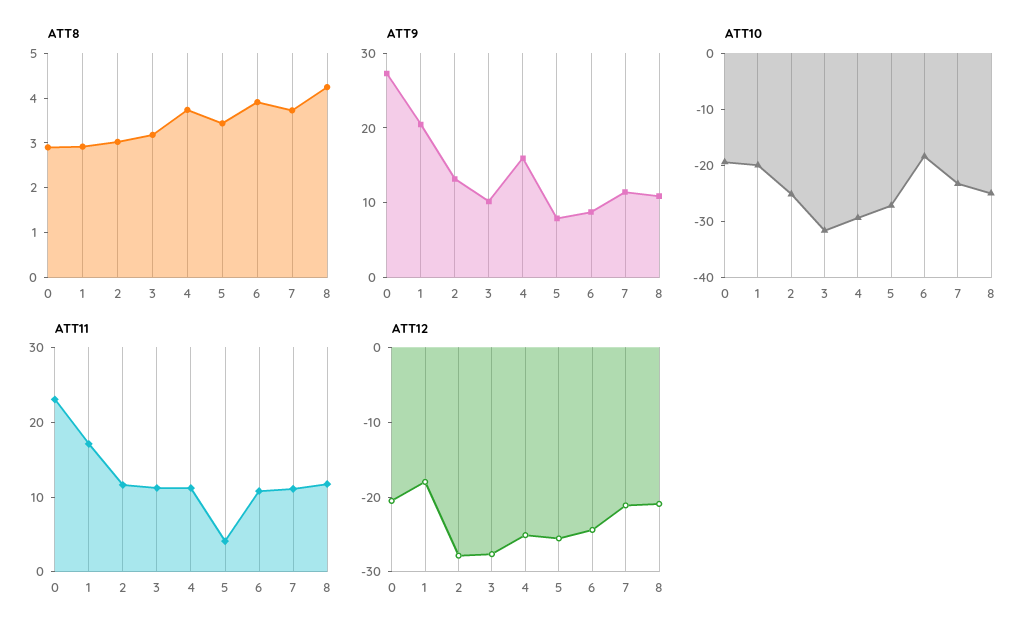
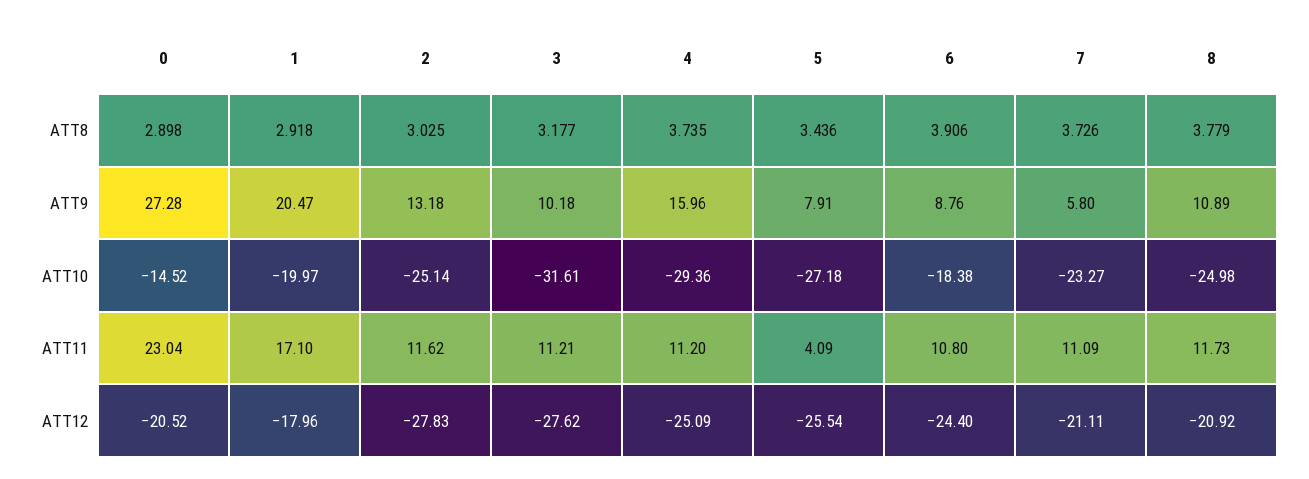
ATT8, 8: 4.2 -> 3.779
ATT9, 7: 12 -> 5.8
ATT10, 0: -20 -> -14.52

